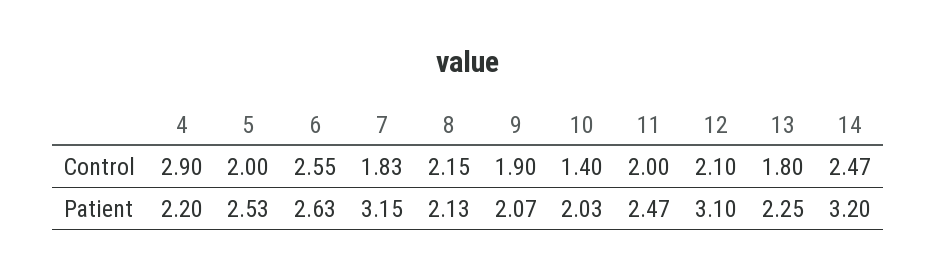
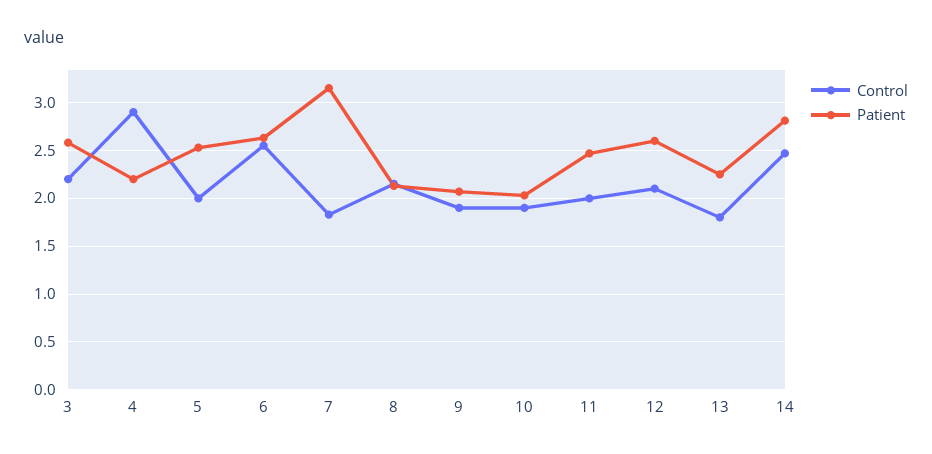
Control, 10: 1.4 -> 1.9
Patient, 12: 3.1 -> 2.6
Patient, 14: 3.2 -> 2.8
Control, 3: none -> 2.2
Patient, 3: none -> 2.6

